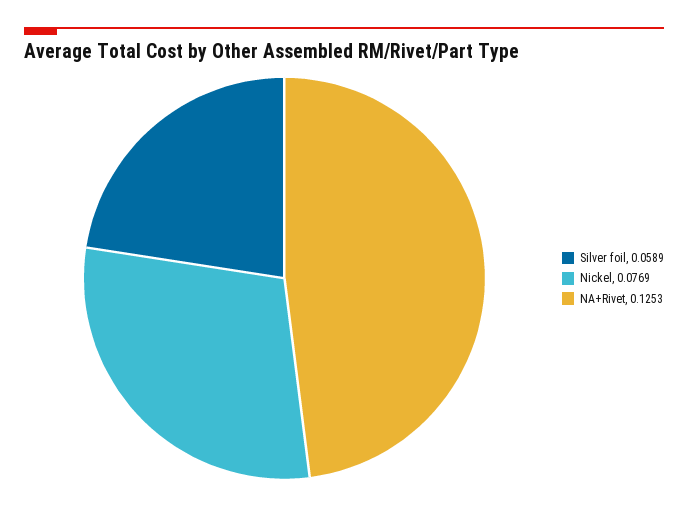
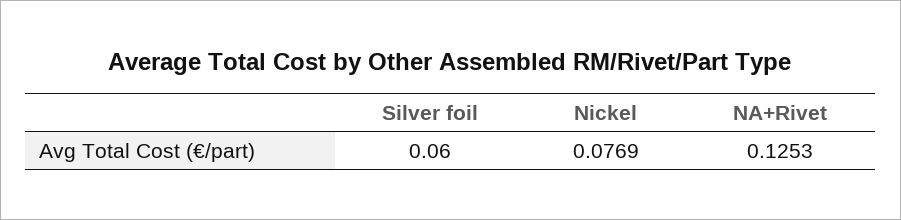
Silver foil: 0.0589 -> 0.06

